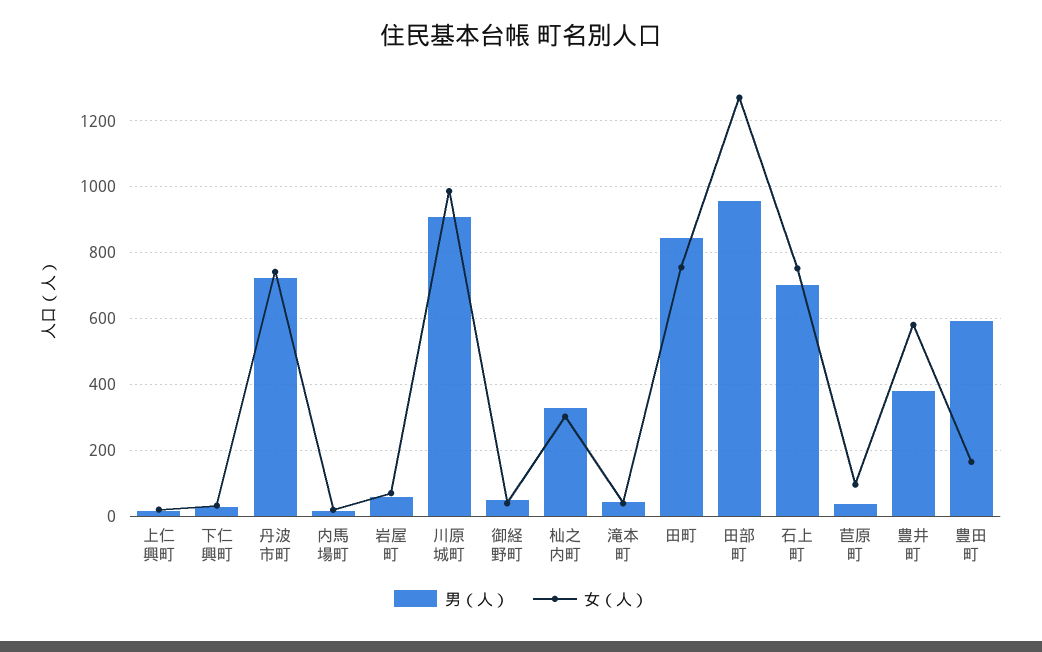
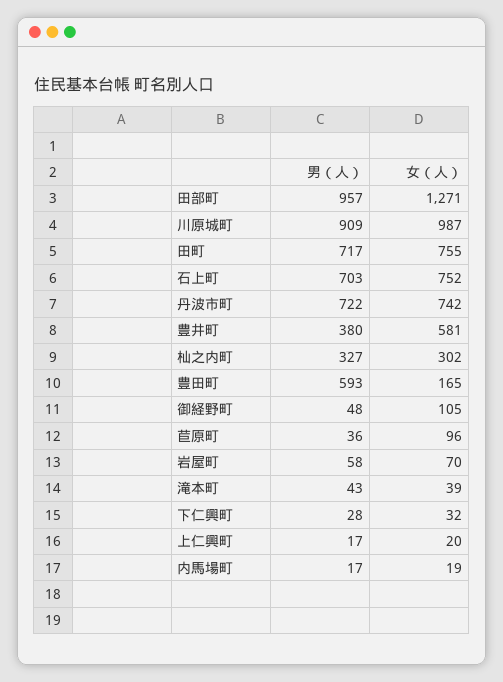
女（人）, 御経野町: 40 -> 105
男（人）, 田町: 840 -> 717

